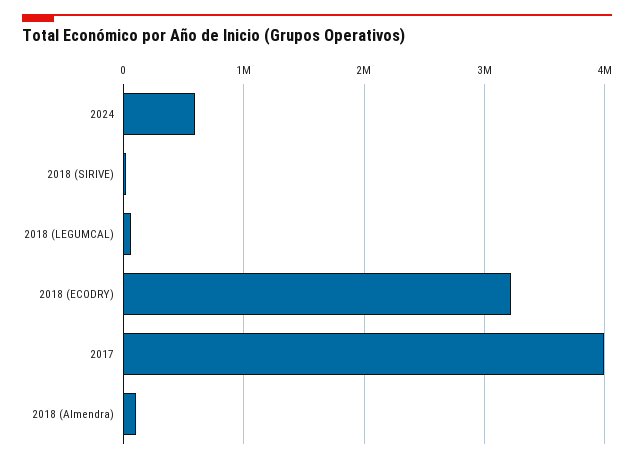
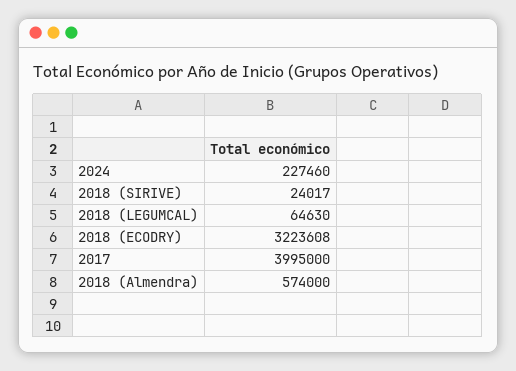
2024: 600000 -> 227460
2018 (Almendra): 100000 -> 574000

